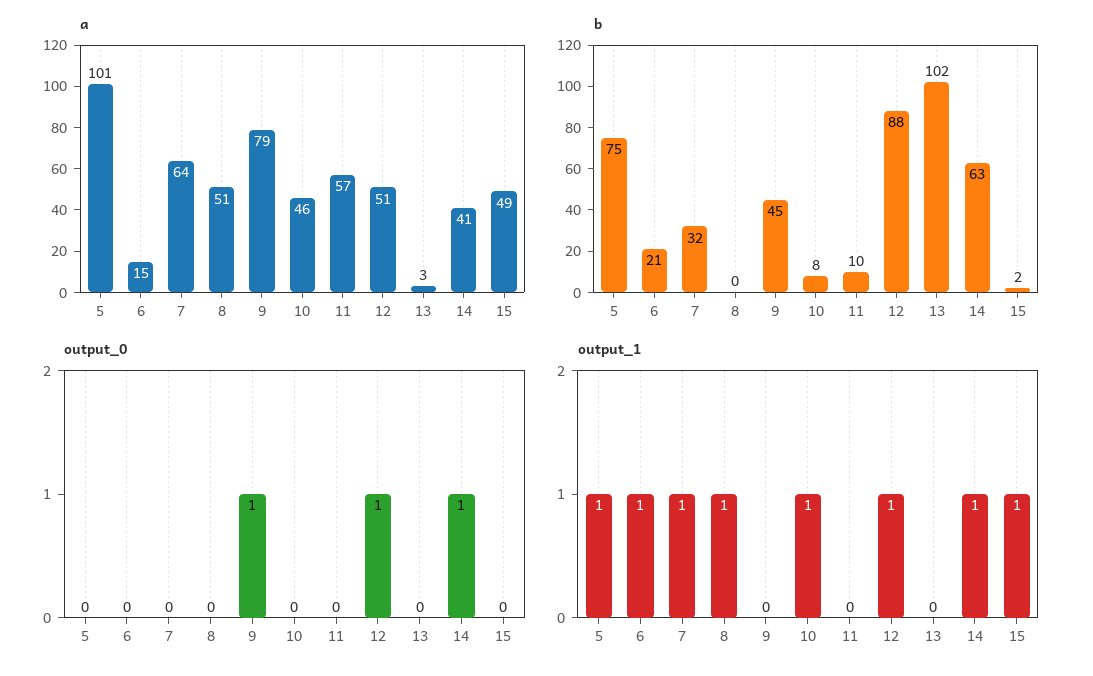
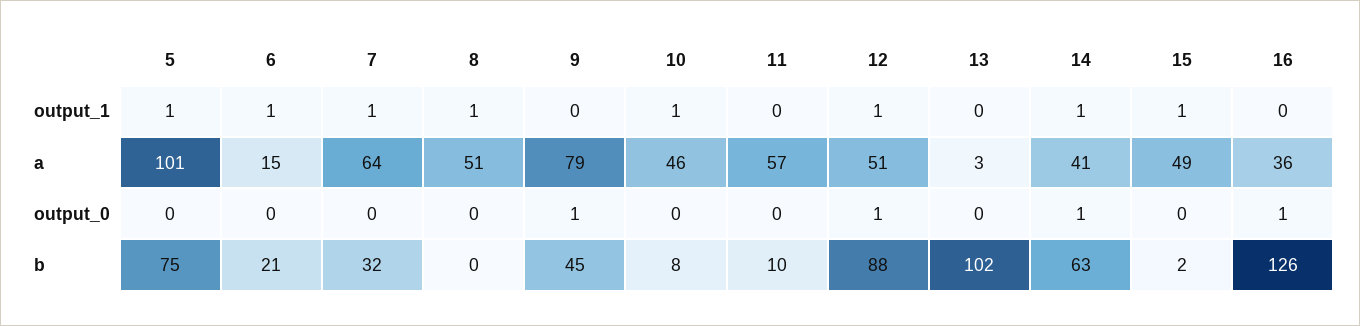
output_1, 16: none -> 0
a, 16: none -> 36
output_0, 16: none -> 1
b, 16: none -> 126

